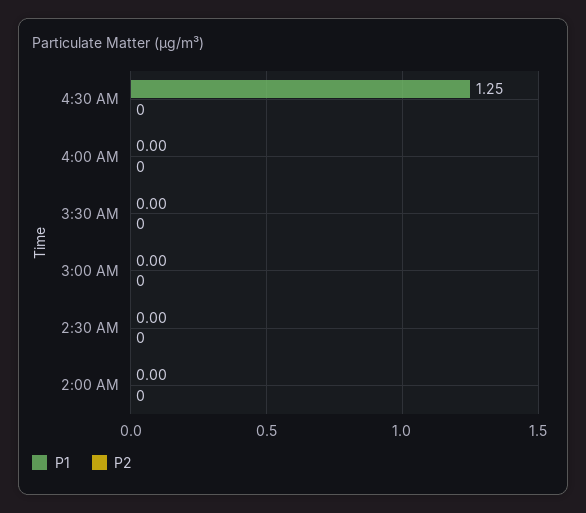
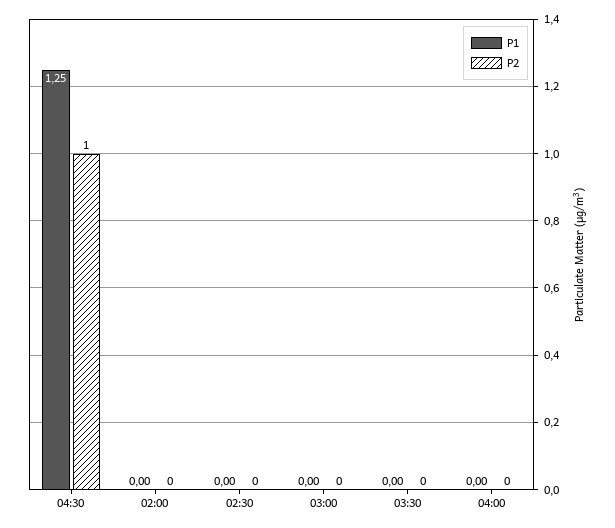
P2, 4:30 AM: 0 -> 1

